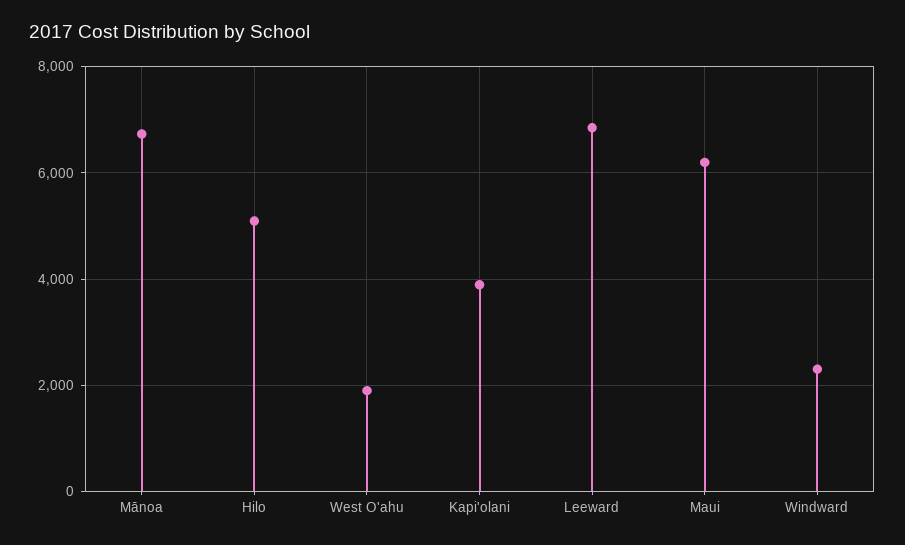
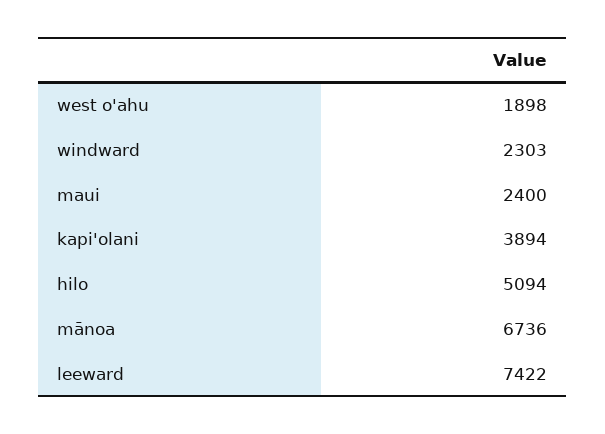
Leeward: 6800 -> 7422
Maui: 6200 -> 2400

